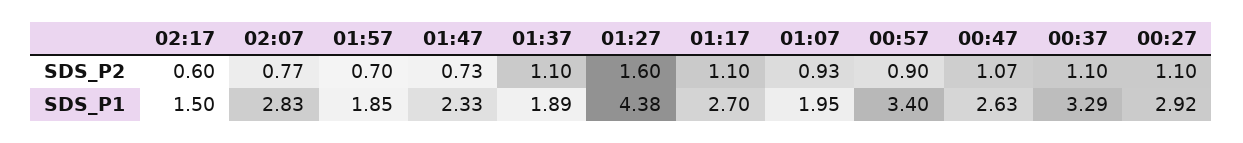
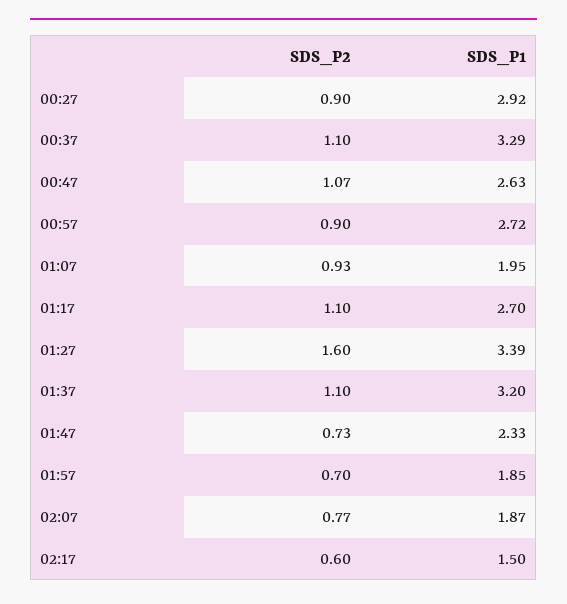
00:27, SDS_P2: 1.1 -> 0.9
02:07, SDS_P1: 2.83 -> 1.87
01:37, SDS_P1: 1.89 -> 3.2
01:27, SDS_P1: 4.38 -> 3.39
00:57, SDS_P1: 3.4 -> 2.72

